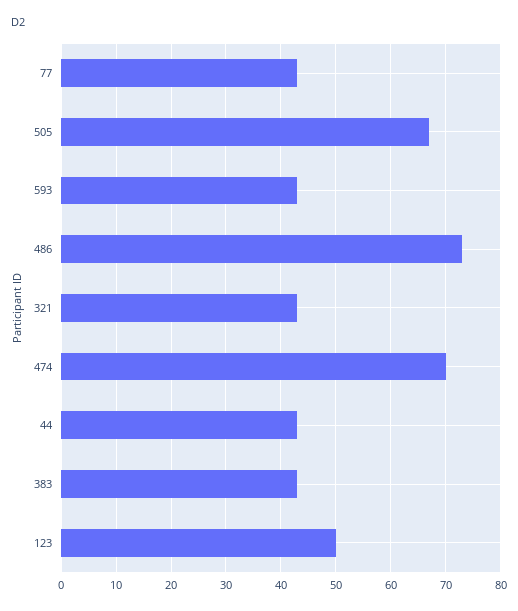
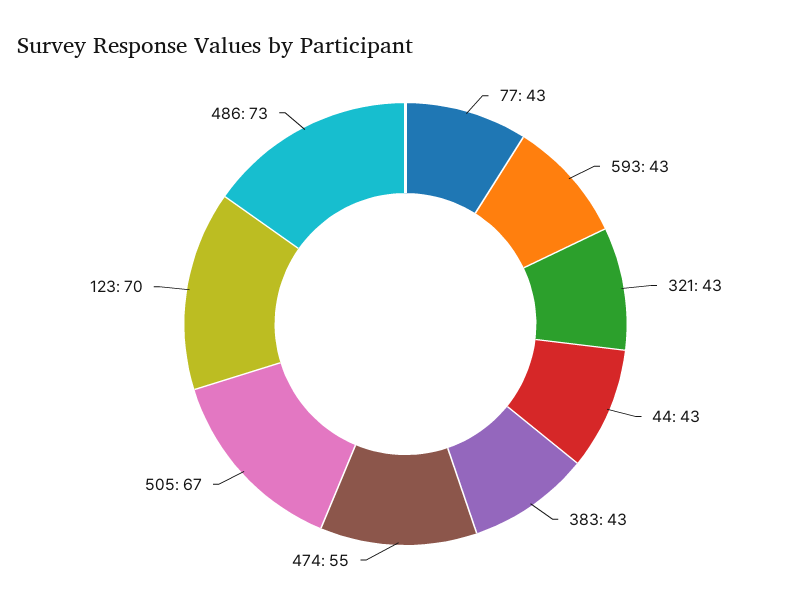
474: 70 -> 55
123: 50 -> 70

